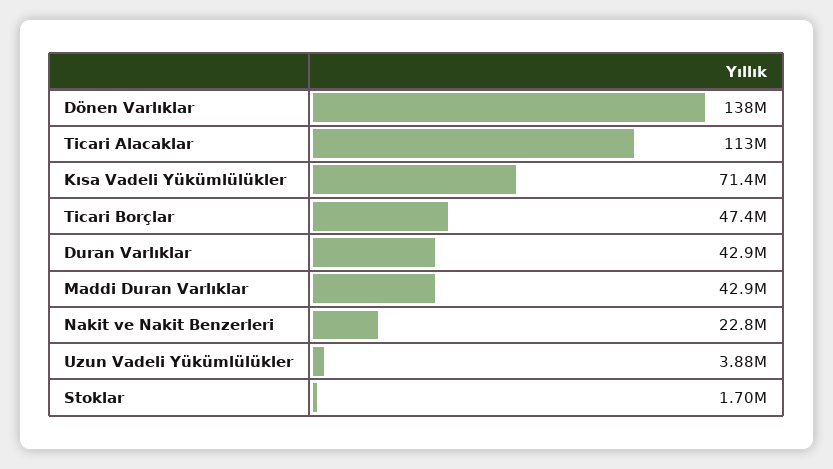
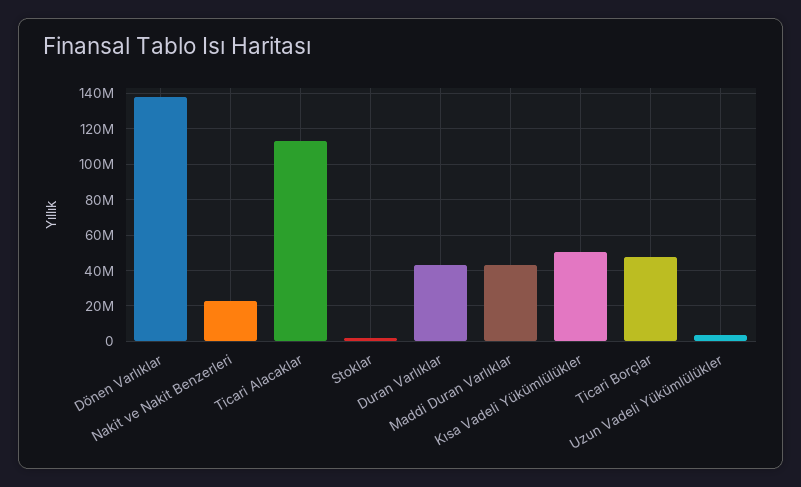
Kısa Vadeli Yükümlülükler: 71400000 -> 50000000

